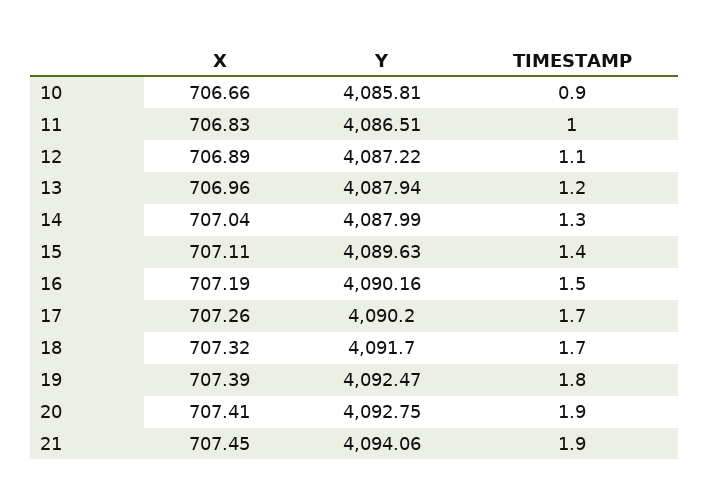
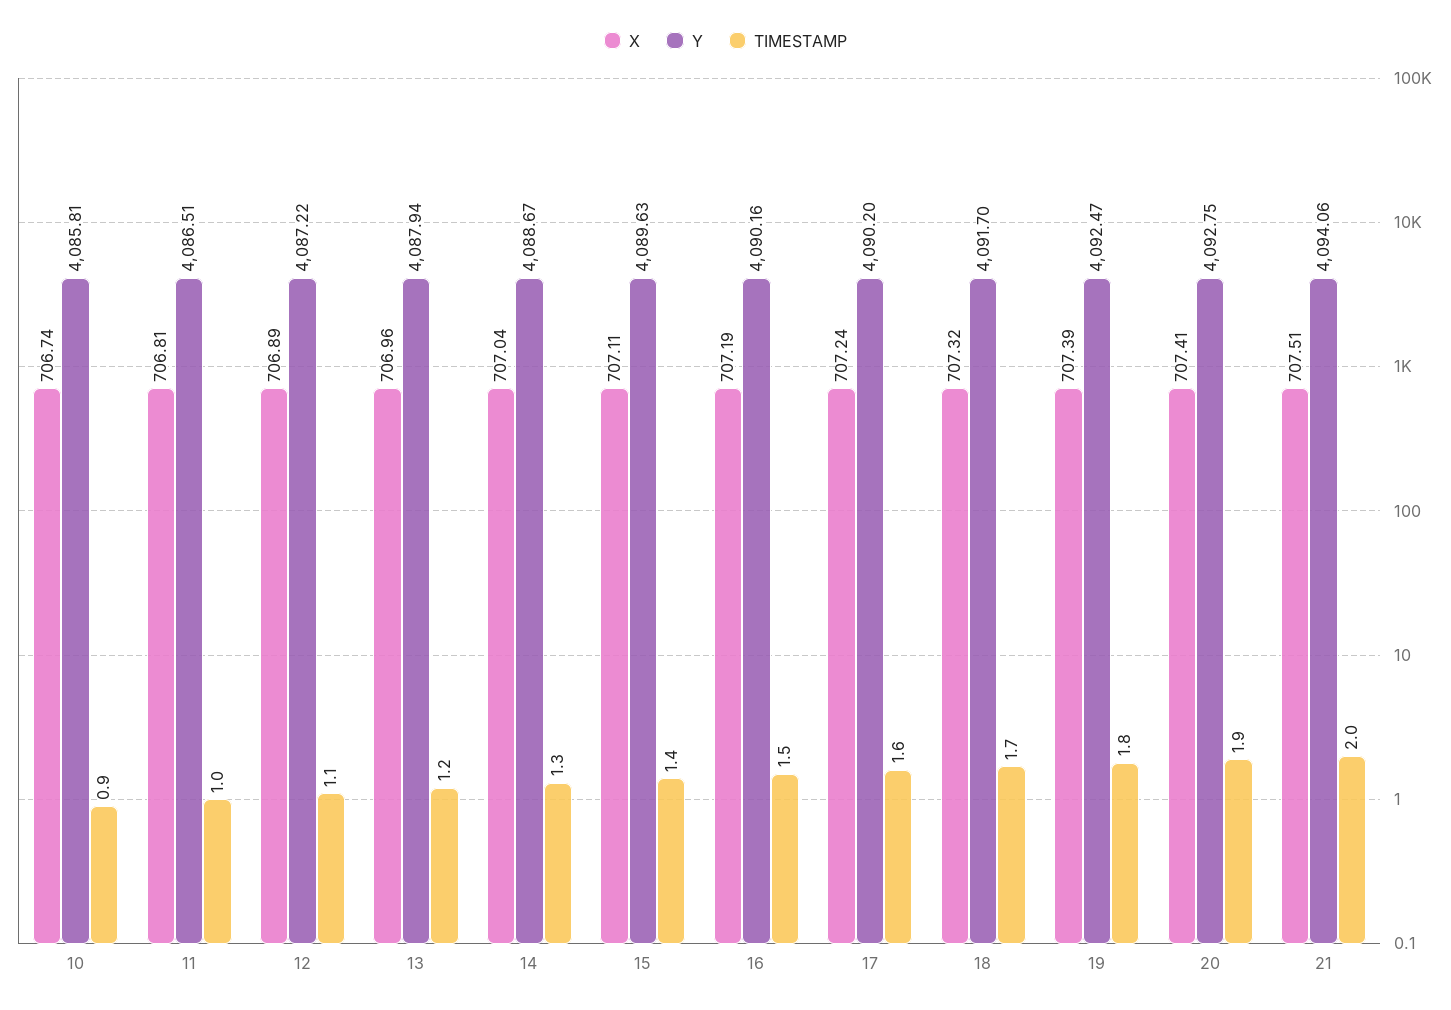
X, 10: 706.66 -> 706.74
X, 11: 706.83 -> 706.81
Y, 14: 4087.99 -> 4088.67
X, 17: 707.26 -> 707.24
TIMESTAMP, 17: 1.7 -> 1.6
X, 21: 707.45 -> 707.51
TIMESTAMP, 21: 1.9 -> 2

